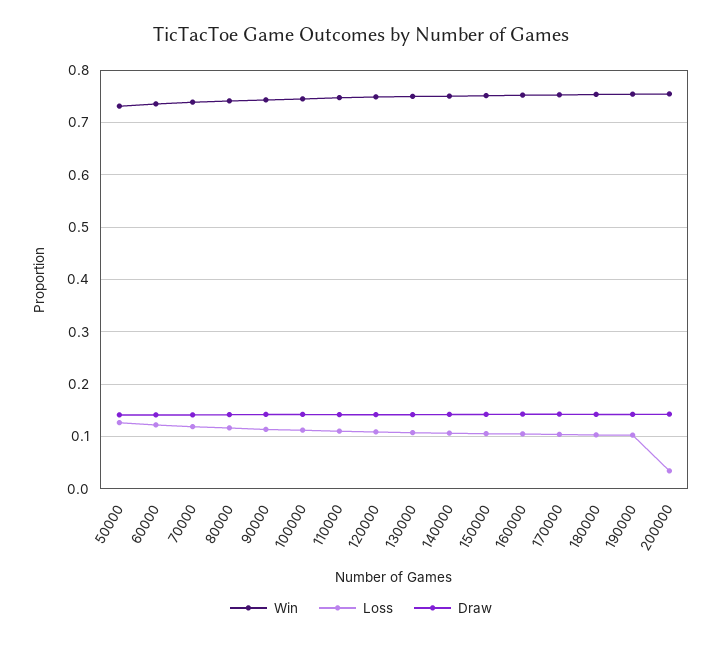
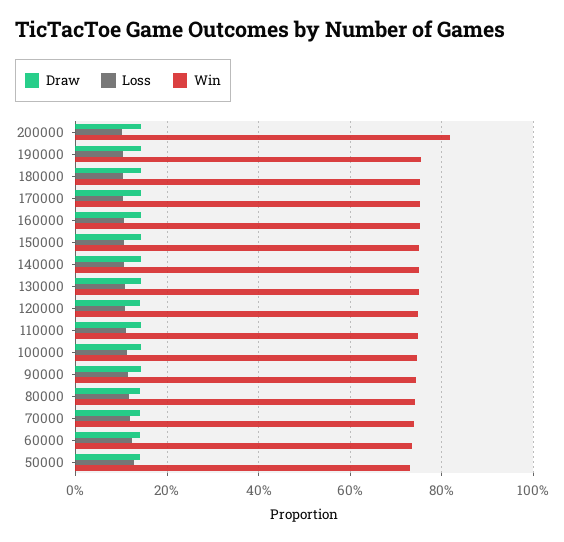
Win, 200000: 0.76 -> 0.82
Loss, 200000: 0.04 -> 0.1

